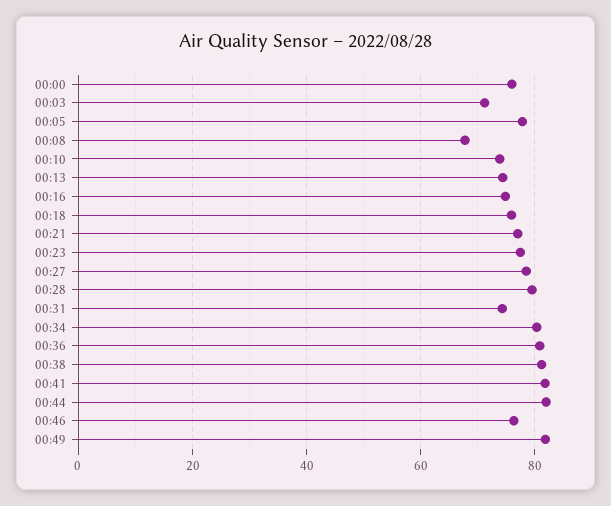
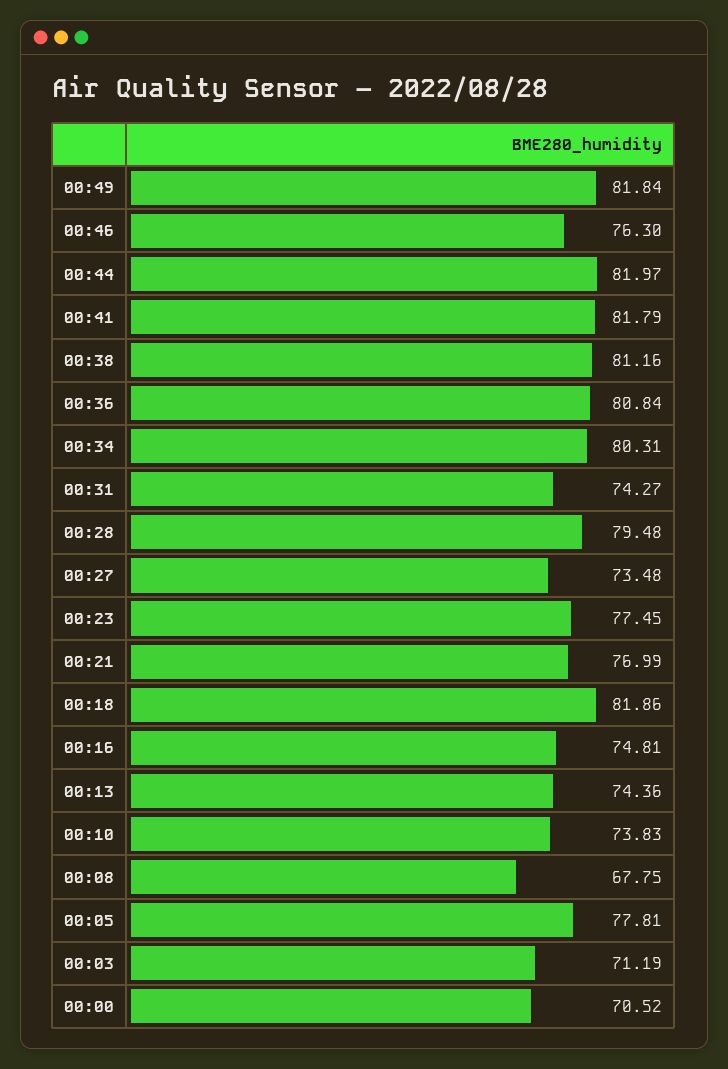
00:00: 76 -> 70.52
00:18: 76 -> 81.86
00:27: 78 -> 73.48

